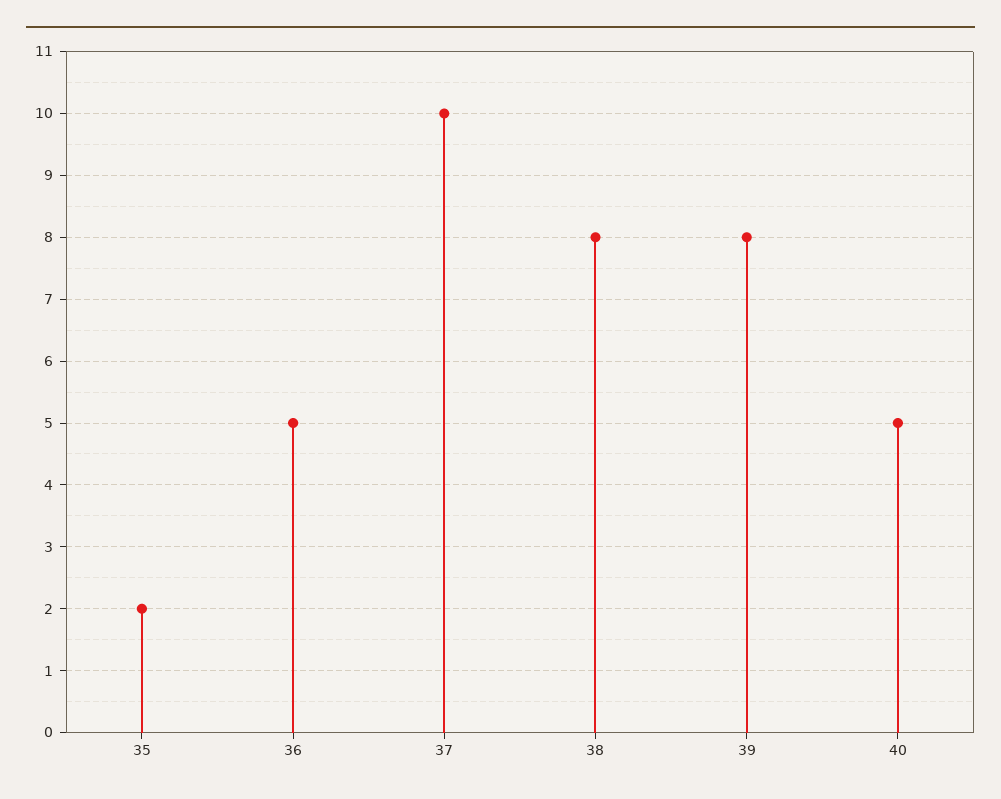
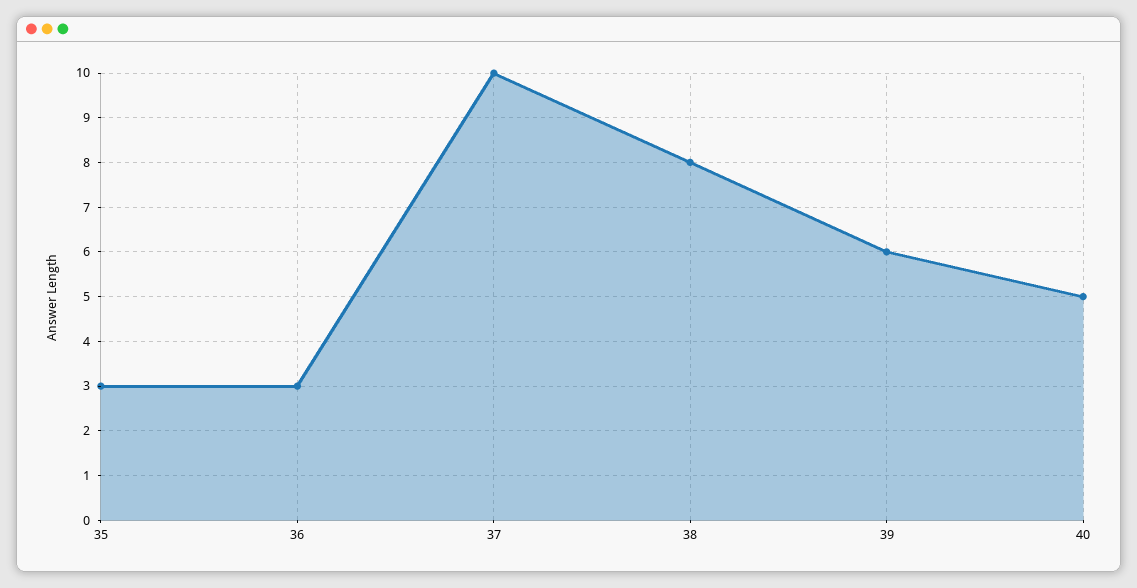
35: 2 -> 3
36: 5 -> 3
39: 8 -> 6

